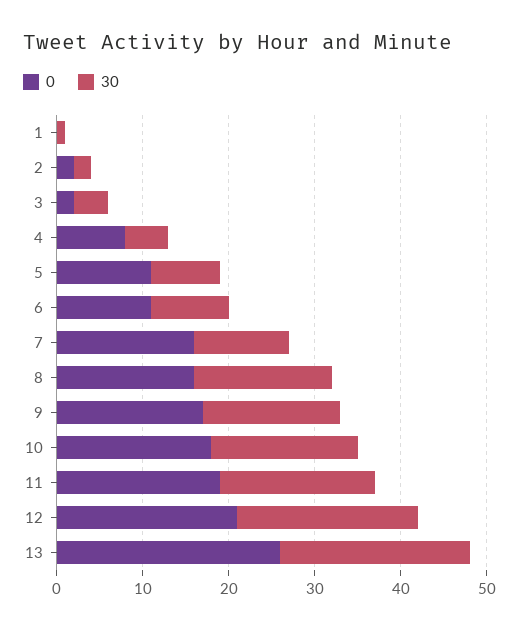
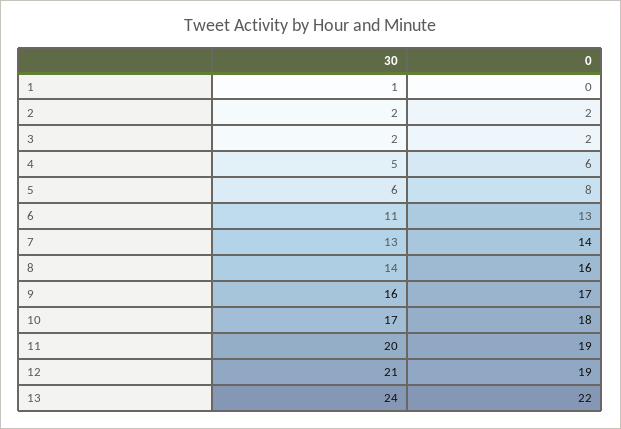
30, 3: 4 -> 2
0, 4: 8 -> 6
0, 5: 11 -> 8
30, 5: 8 -> 6
0, 6: 11 -> 13
30, 6: 9 -> 11
0, 7: 16 -> 14
30, 7: 11 -> 13
30, 8: 16 -> 14
30, 11: 18 -> 20
0, 12: 21 -> 19
0, 13: 26 -> 22
30, 13: 22 -> 24

